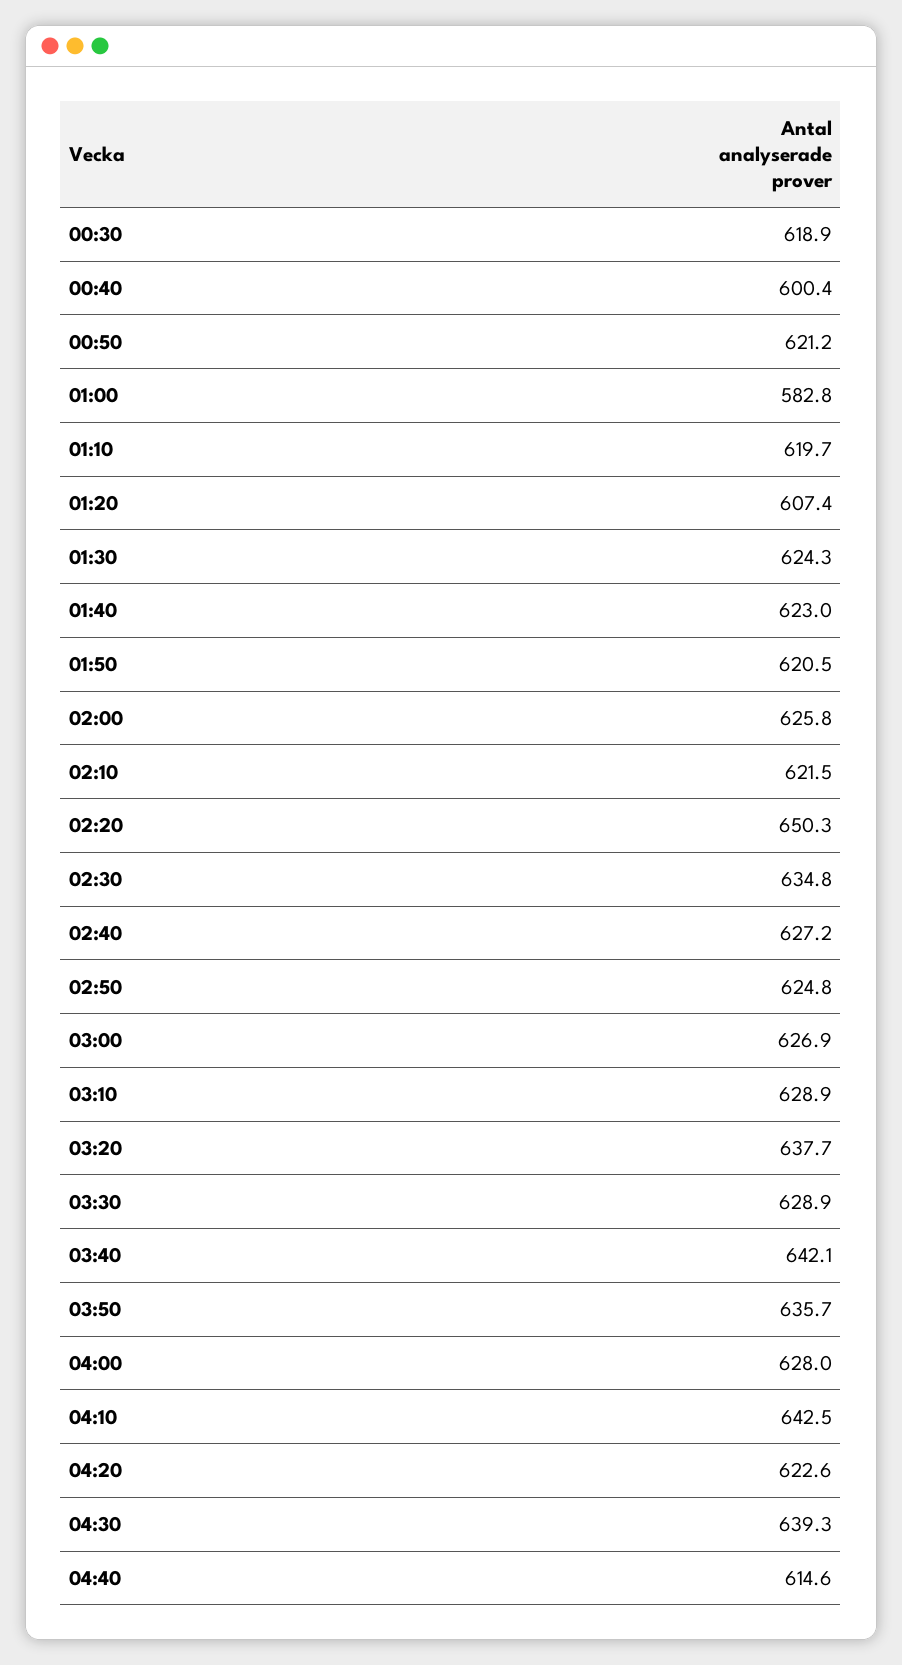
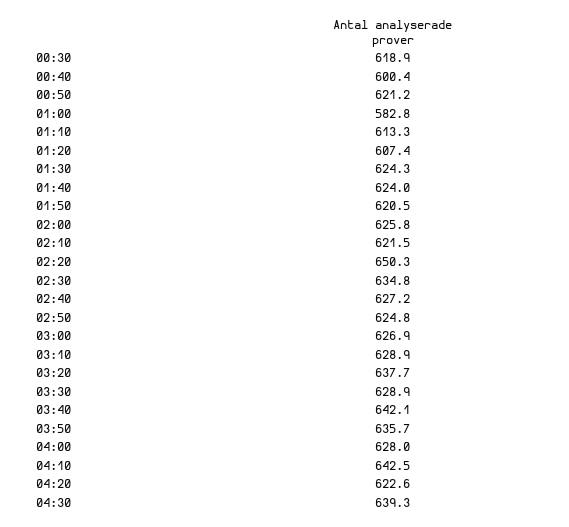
01:10: 619.7 -> 613.3
01:40: 623 -> 624
04:40: 614.6 -> none

